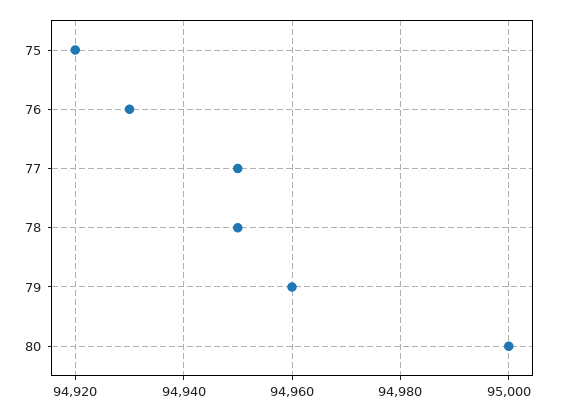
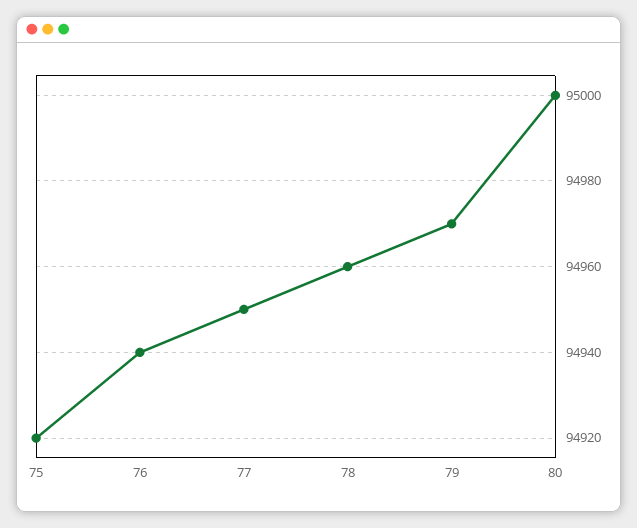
76: 94930 -> 94940
78: 94950 -> 94960
79: 94960 -> 94970

